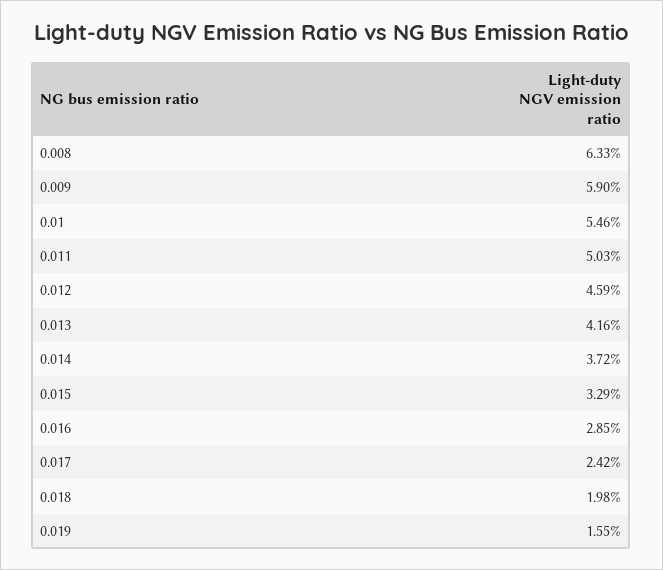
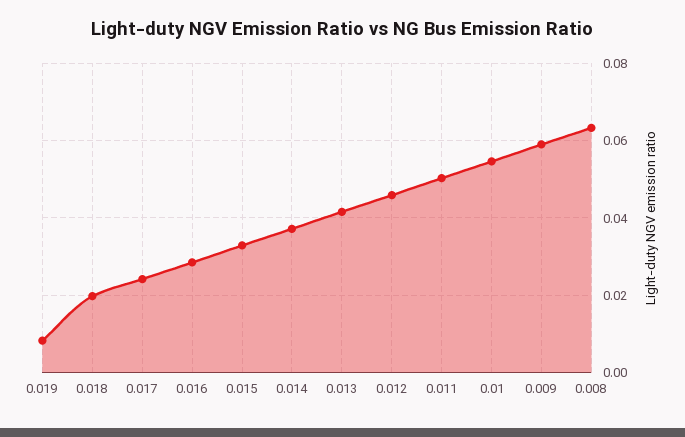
0.019: 0.0155 -> 0.008

